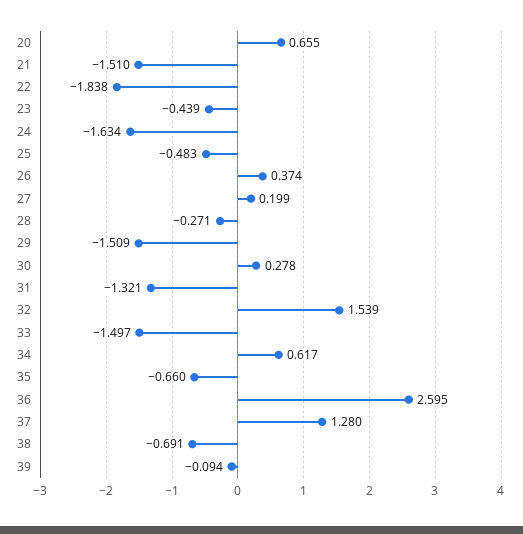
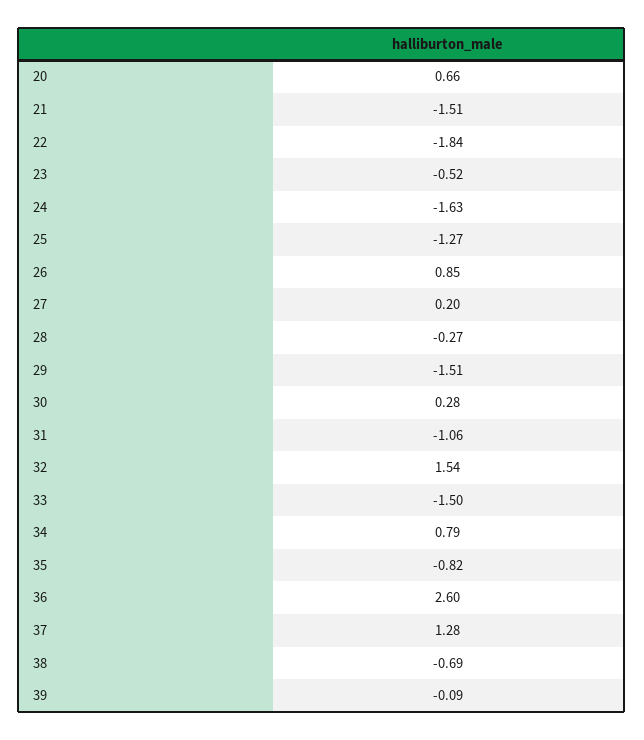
23: -0.439 -> -0.52
25: -0.483 -> -1.27
26: 0.374 -> 0.85
31: -1.321 -> -1.06
34: 0.617 -> 0.79
35: -0.66 -> -0.82

